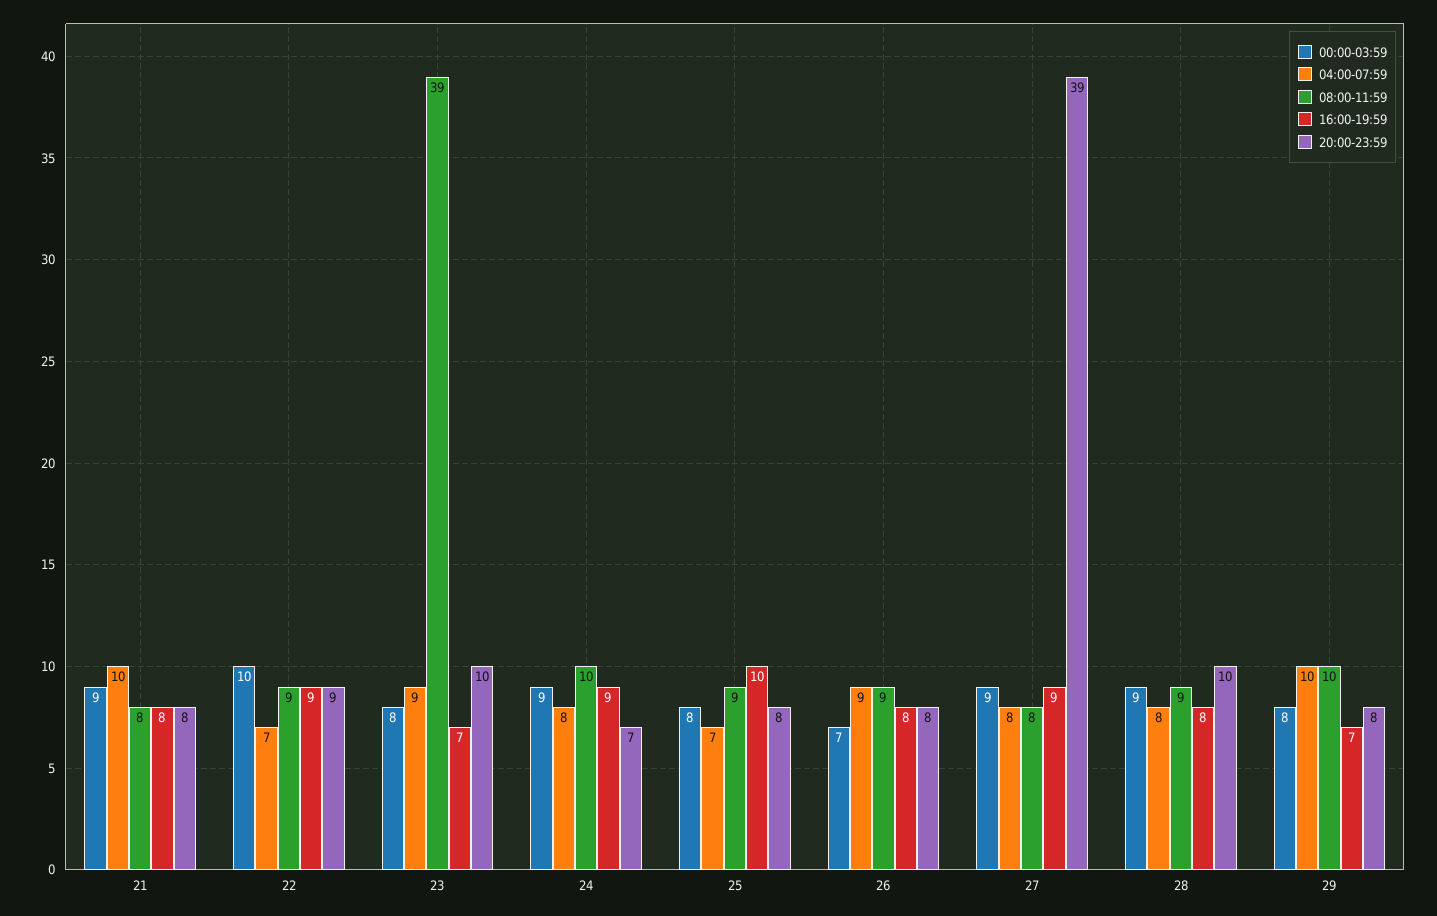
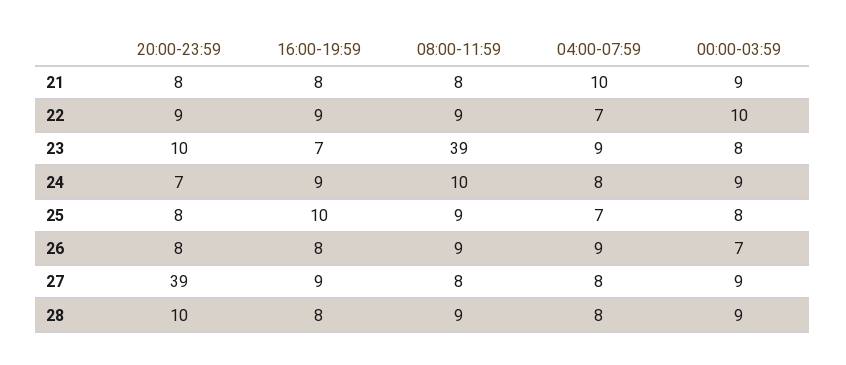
00:00-03:59, 29: 8 -> none
04:00-07:59, 29: 10 -> none
08:00-11:59, 29: 10 -> none
16:00-19:59, 29: 7 -> none
20:00-23:59, 29: 8 -> none

